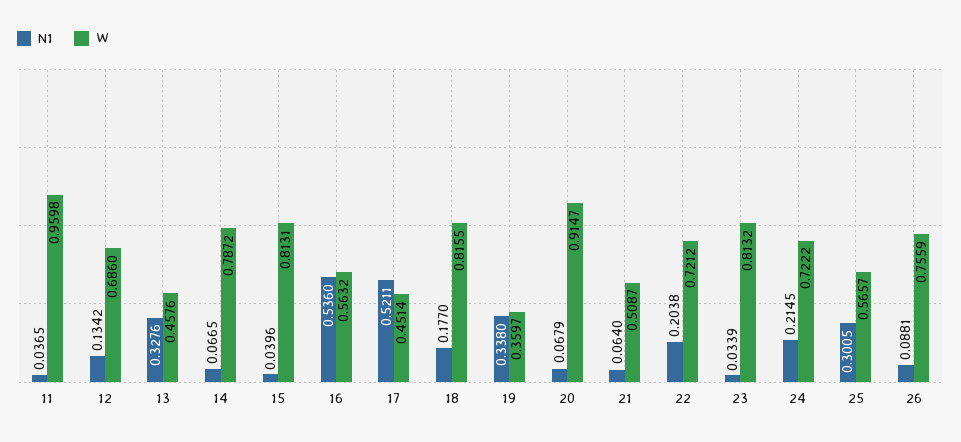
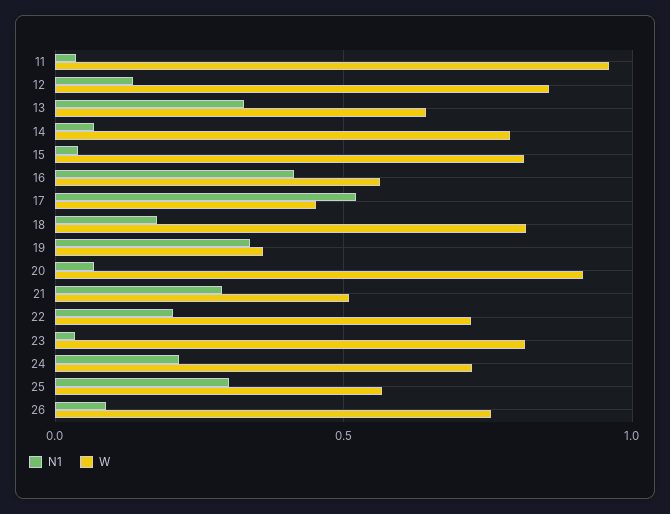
W, 12: 0.686 -> 0.85
W, 13: 0.4576 -> 0.65
N1, 16: 0.536 -> 0.4
N1, 21: 0.064 -> 0.3

